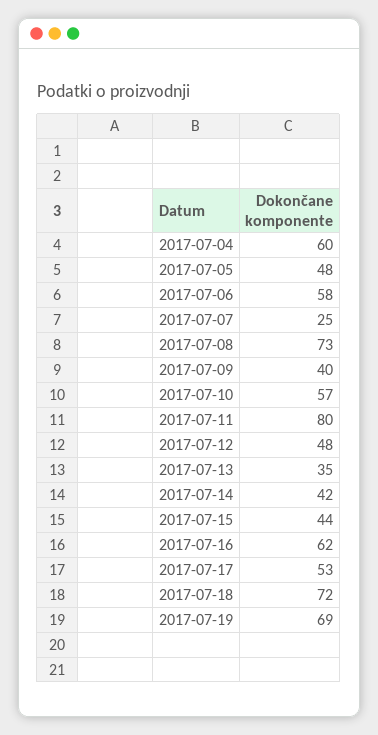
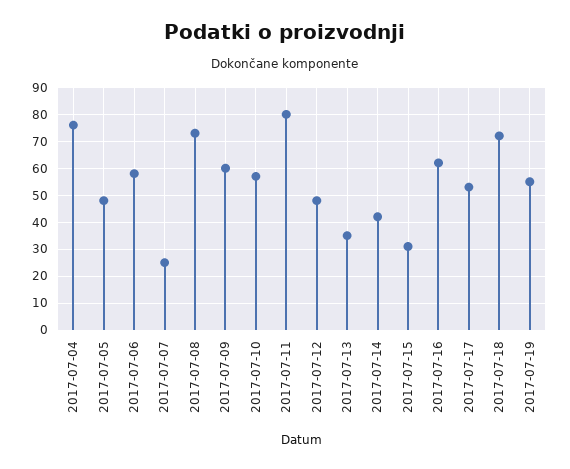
2017-07-04: 60 -> 75
2017-07-09: 40 -> 60
2017-07-15: 44 -> 30
2017-07-19: 69 -> 55

